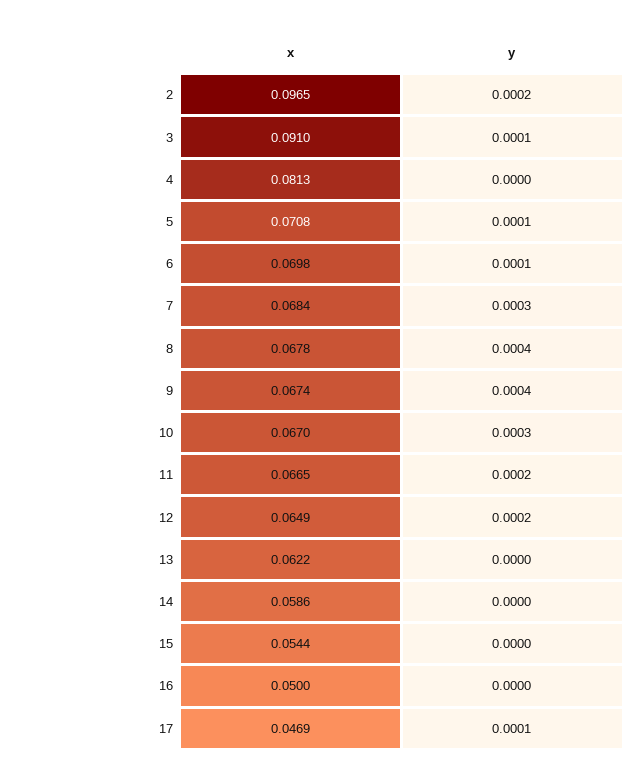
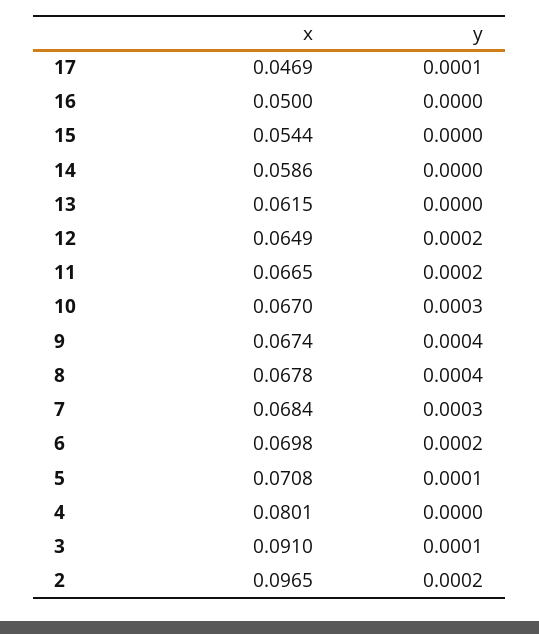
x, 4: 0.0813 -> 0.0801
y, 6: 0.0001 -> 0.0002
x, 13: 0.0622 -> 0.0615

